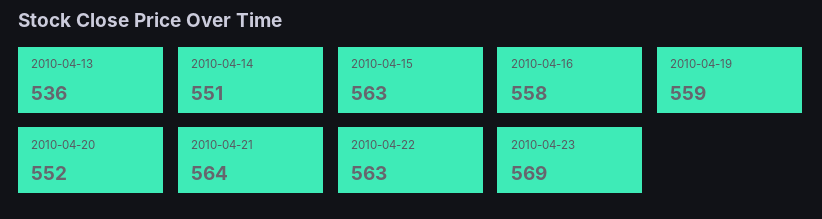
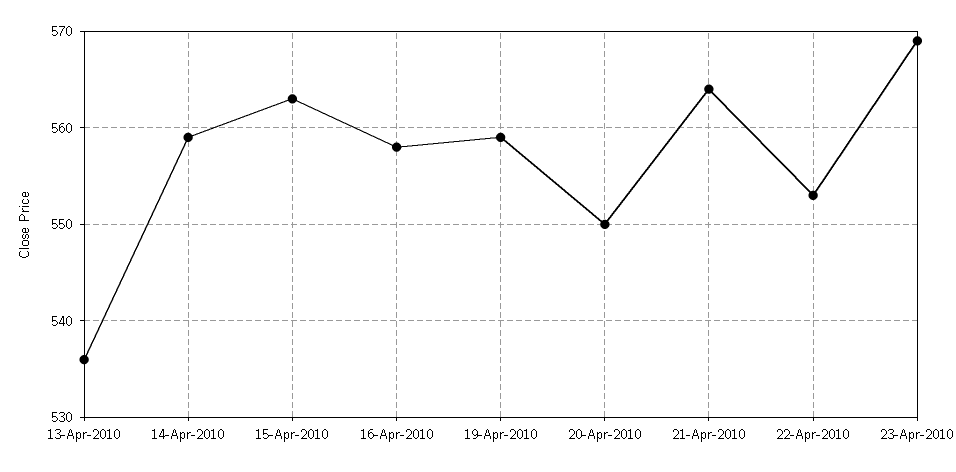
2010-04-14: 551 -> 559
2010-04-20: 552 -> 550
2010-04-22: 563 -> 553

